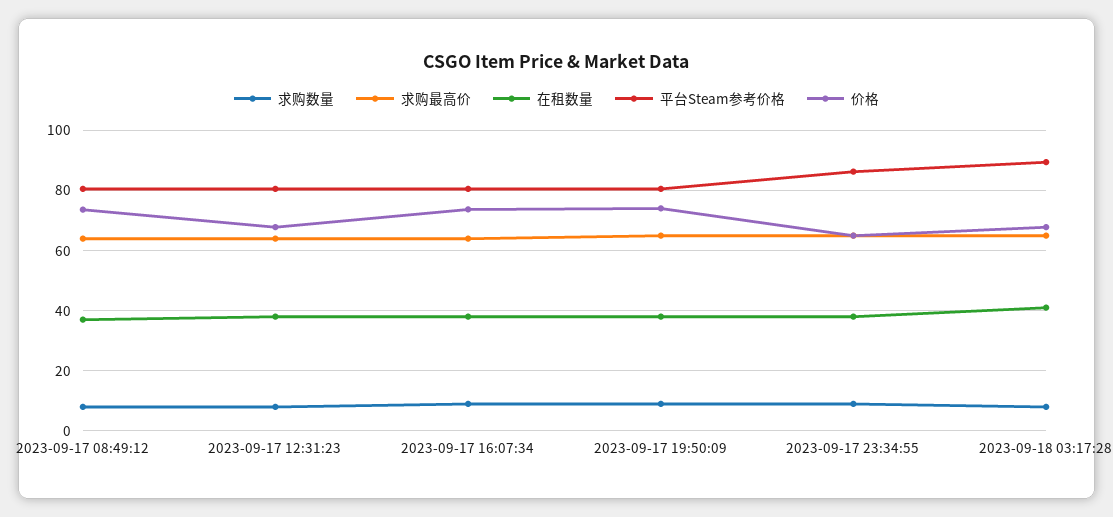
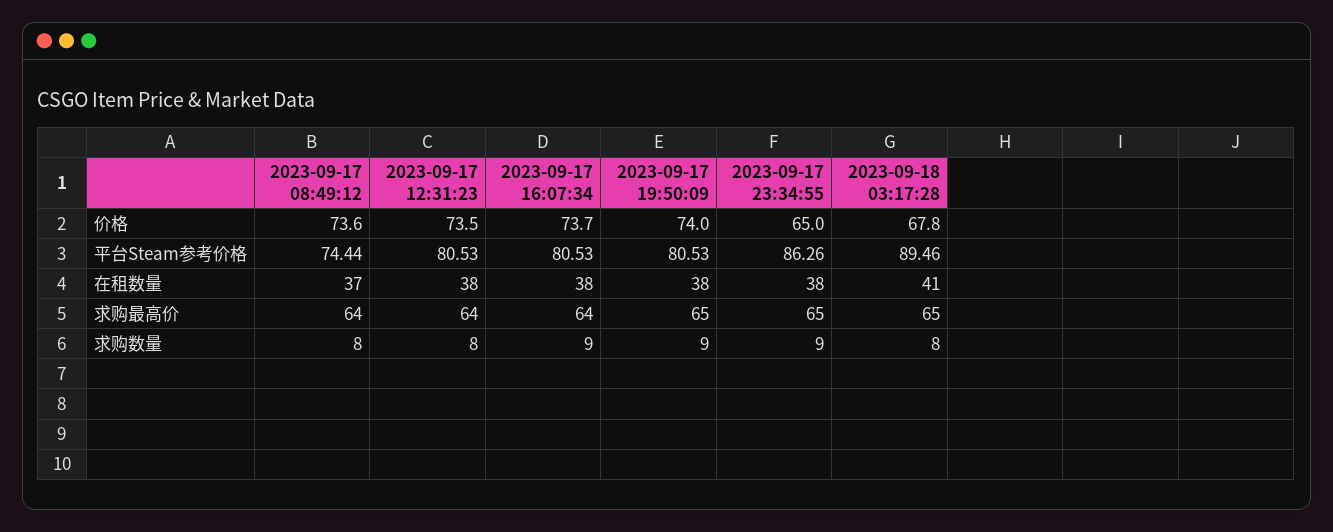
平台Steam参考价格, 2023-09-17 08:49:12: 80 -> 74.44
价格, 2023-09-17 12:31:23: 68 -> 73.5

